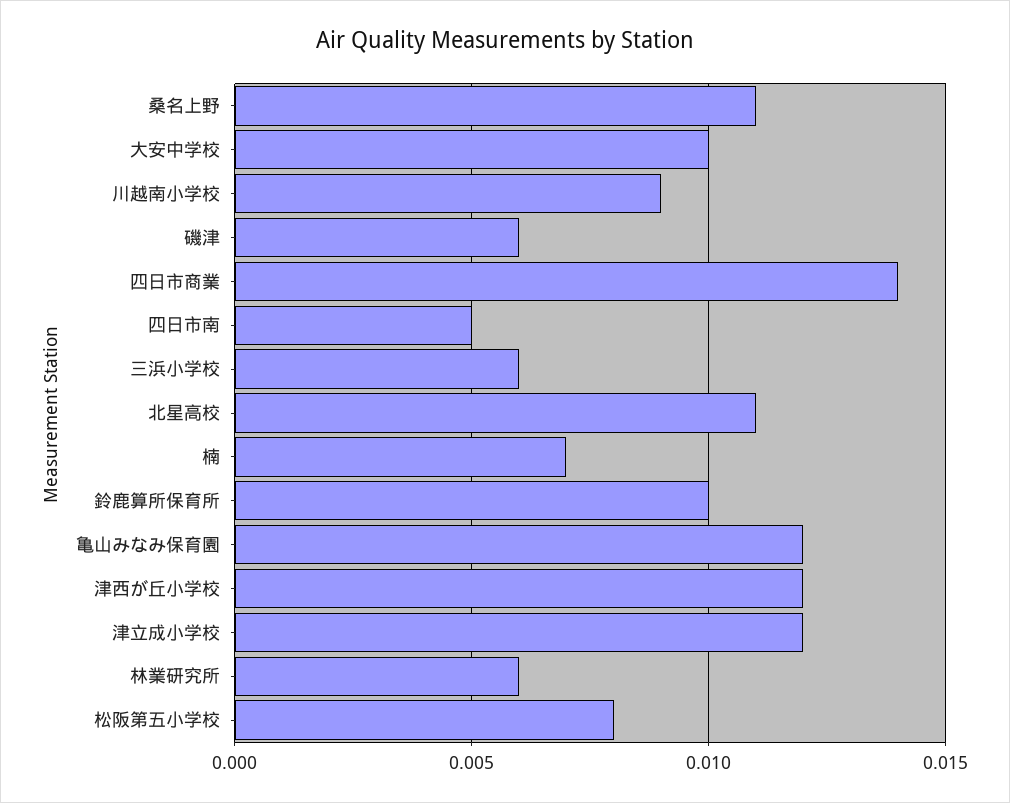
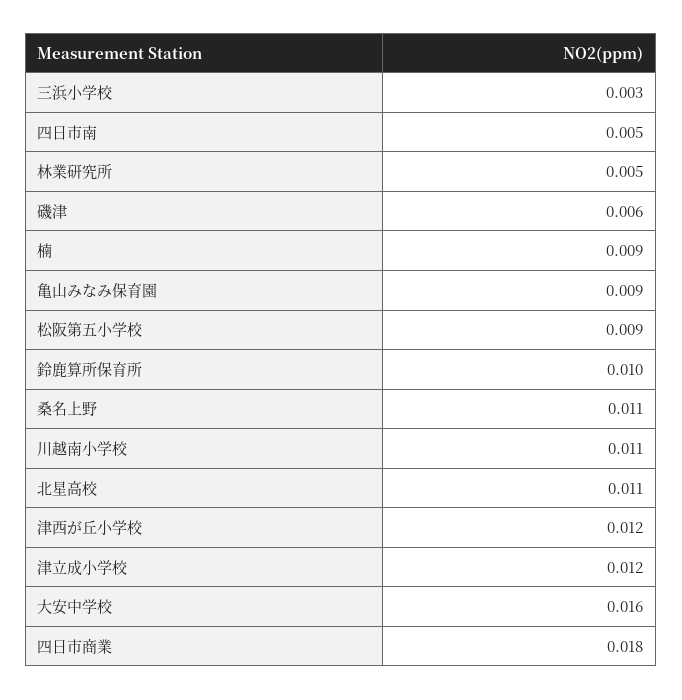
大安中学校: 0.01 -> 0.016
川越南小学校: 0.009 -> 0.011
四日市商業: 0.014 -> 0.018
三浜小学校: 0.006 -> 0.003
楠: 0.007 -> 0.009
亀山みなみ保育園: 0.012 -> 0.009
林業研究所: 0.006 -> 0.005
松阪第五小学校: 0.008 -> 0.009

